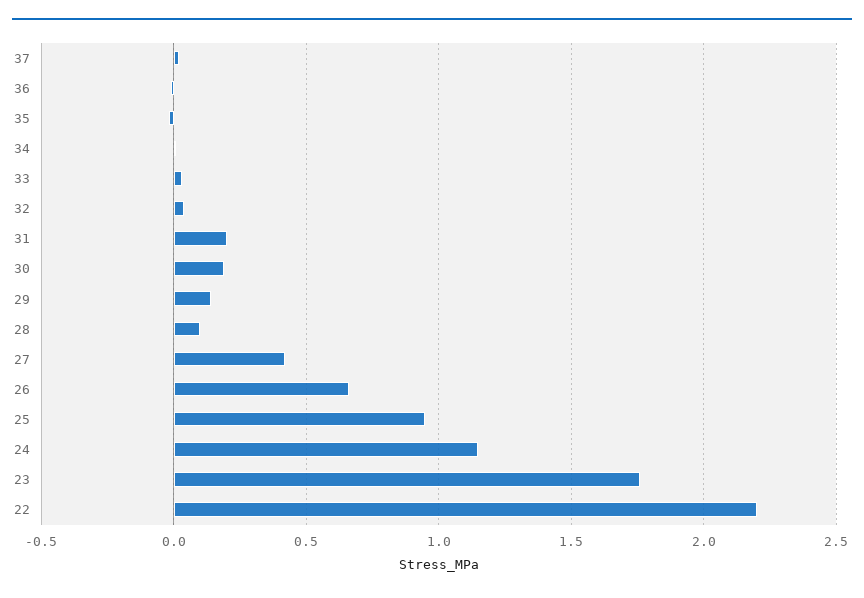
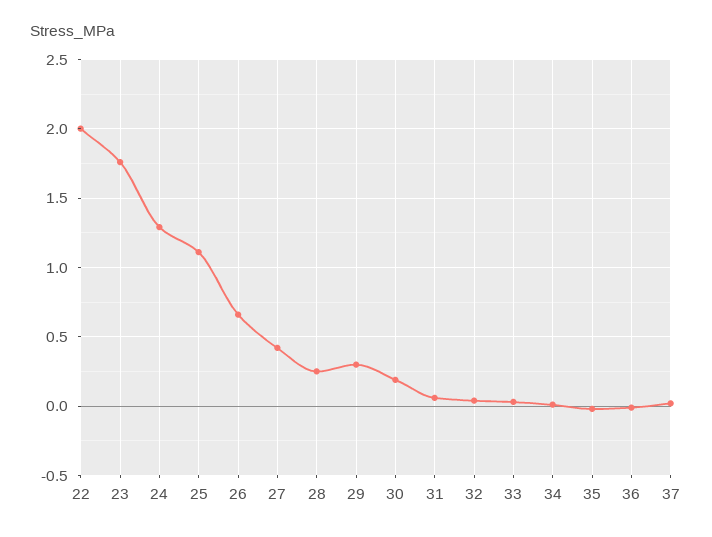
31: 0.2 -> 0.05
29: 0.15 -> 0.3
28: 0.1 -> 0.25
25: 0.95 -> 1.1
24: 1.15 -> 1.3
22: 2.2 -> 2

